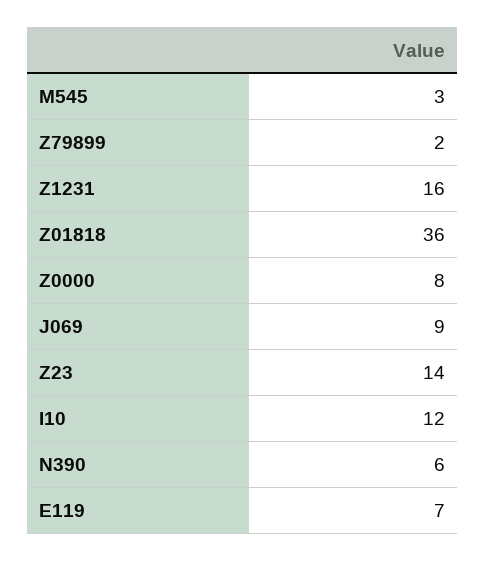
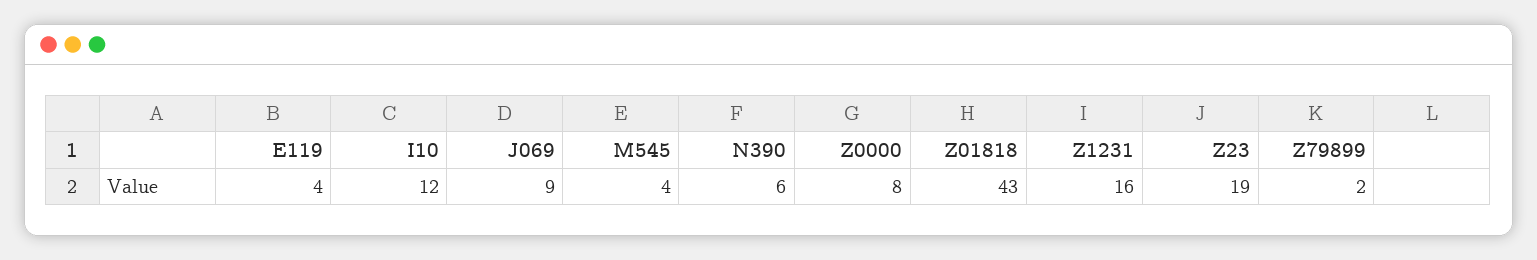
M545: 3 -> 4
Z01818: 36 -> 43
Z23: 14 -> 19
E119: 7 -> 4

